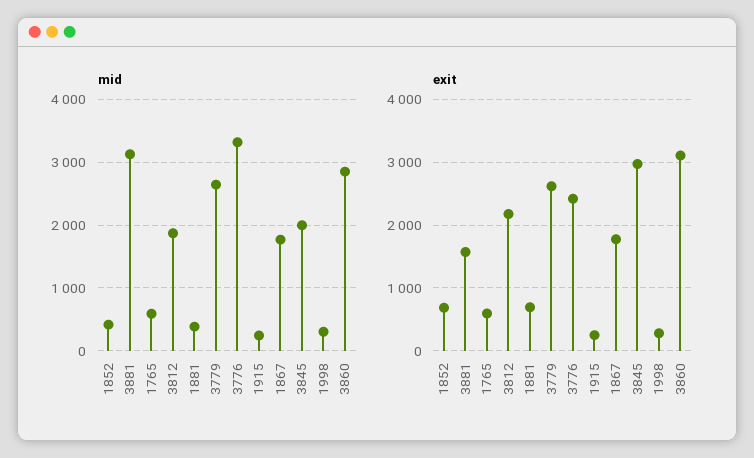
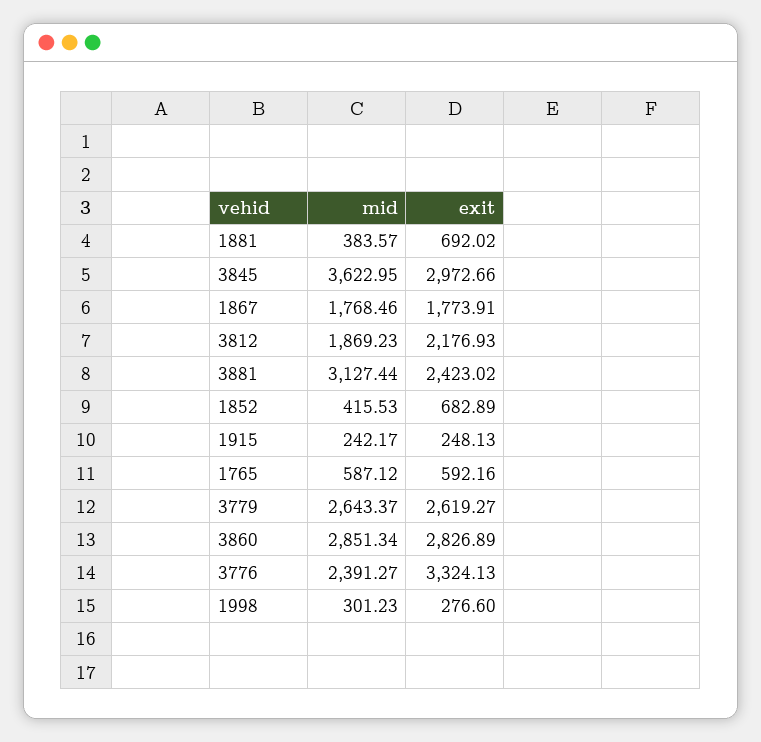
mid, 3776: 3300 -> 2391.27
mid, 3845: 2000 -> 3622.95
exit, 3881: 1600 -> 2423.02
exit, 3776: 2400 -> 3324.13
exit, 3860: 3100 -> 2826.89

